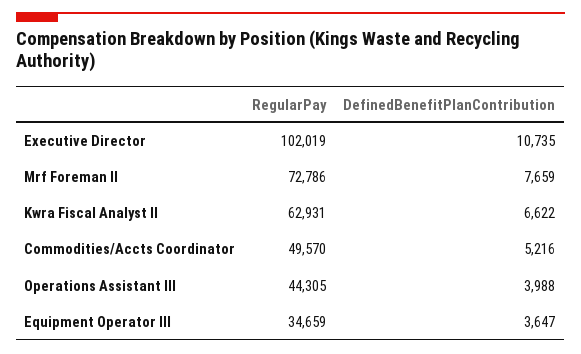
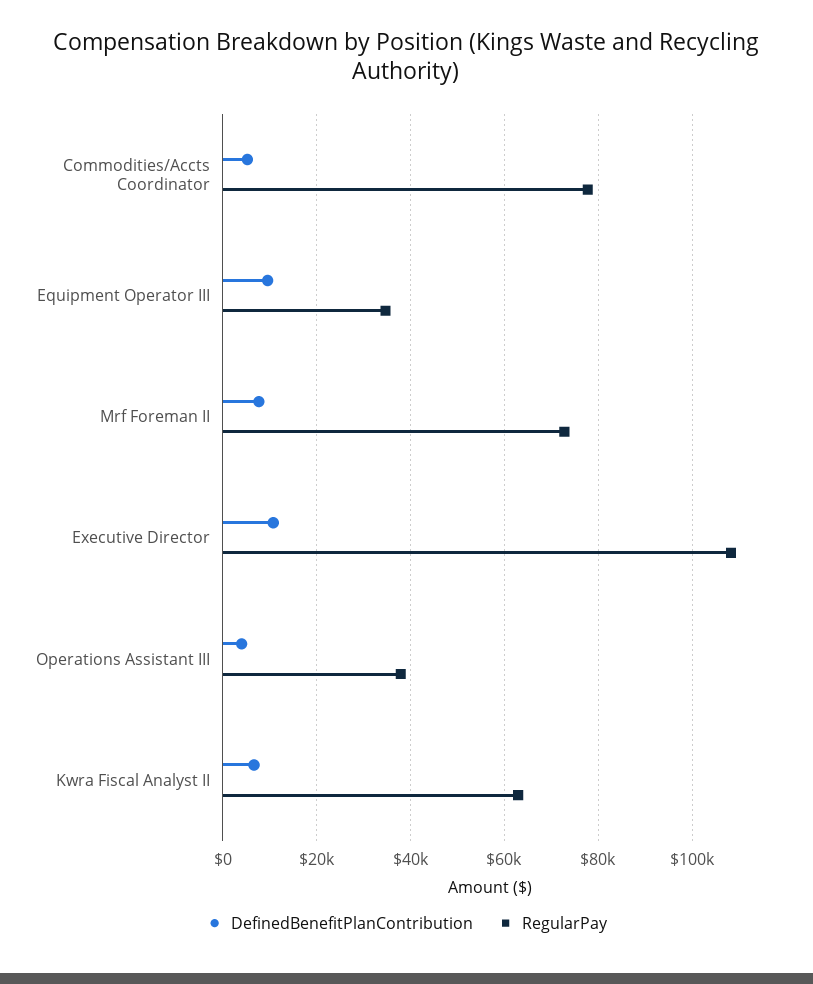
RegularPay, Executive Director: 102019 -> 108000
RegularPay, Commodities/Accts Coordinator: 49570 -> 78000
RegularPay, Operations Assistant III: 44305 -> 38000
DefinedBenefitPlanContribution, Equipment Operator III: 3647 -> 10000

